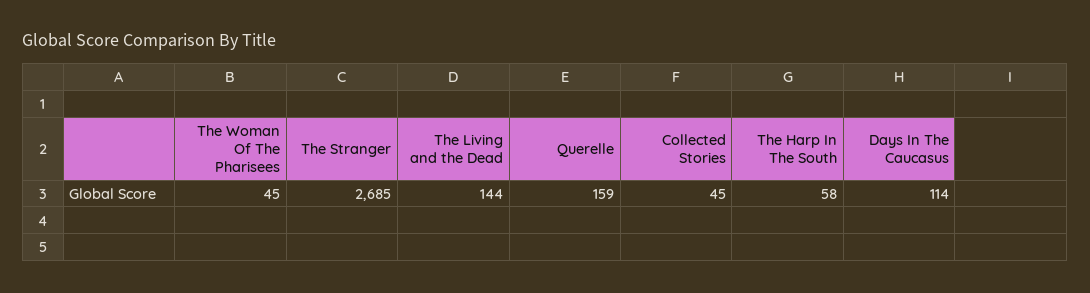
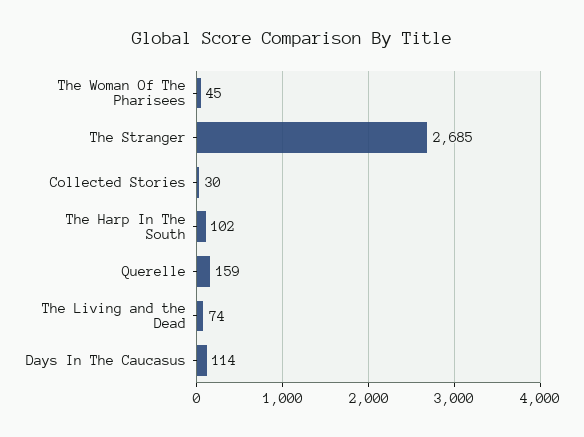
The Living and the Dead: 144 -> 74
Collected Stories: 45 -> 30
The Harp In The South: 58 -> 102

